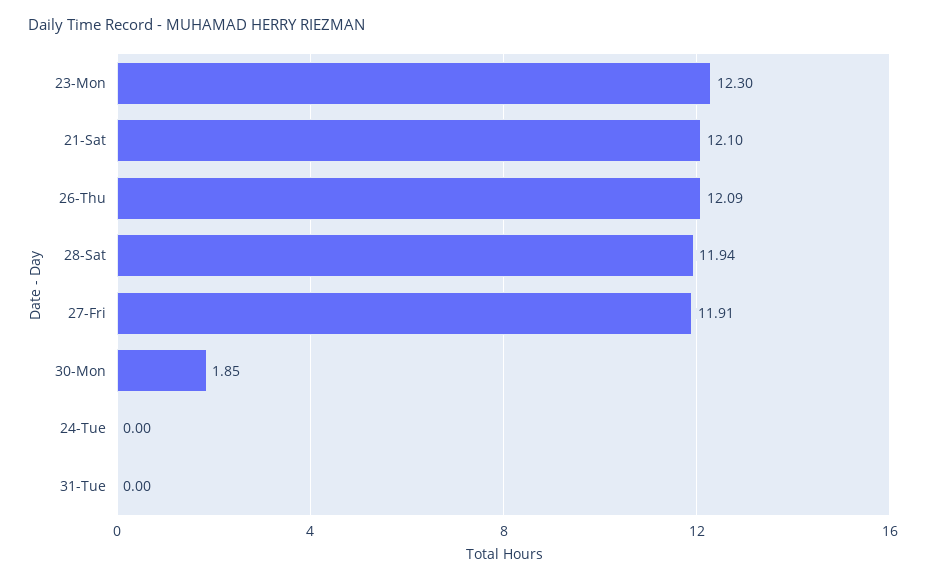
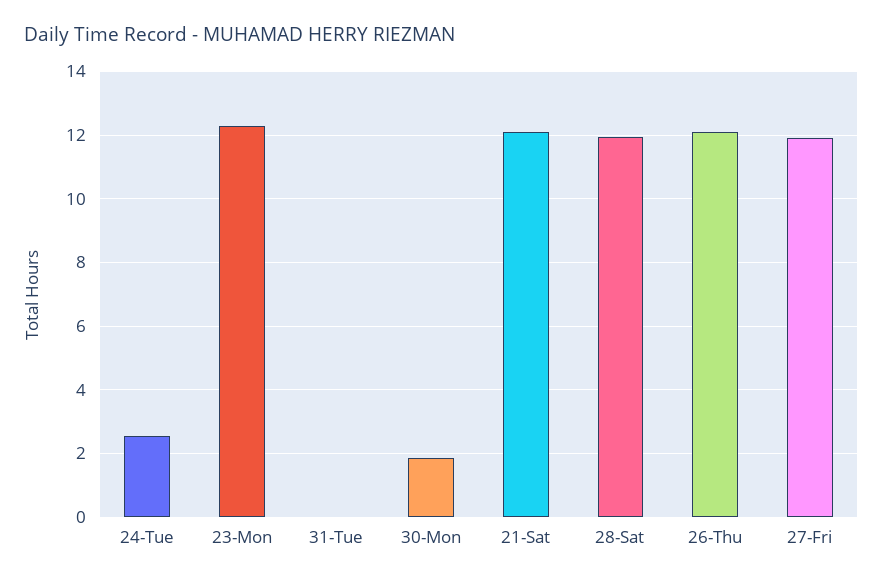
24-Tue: 0 -> 2.6

